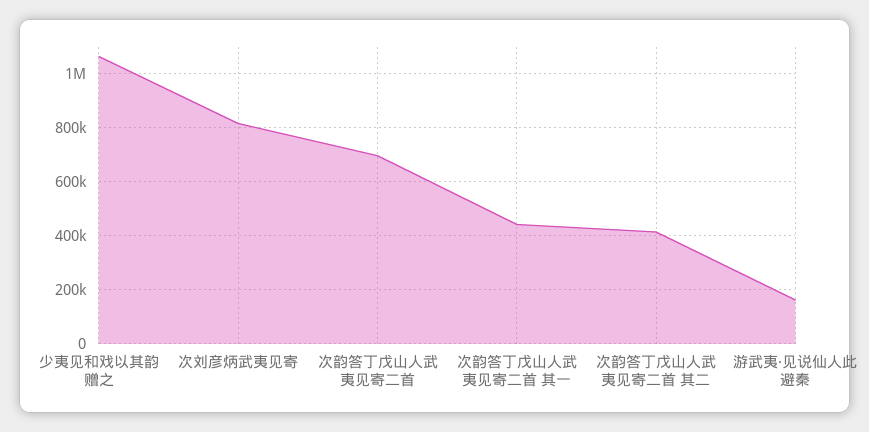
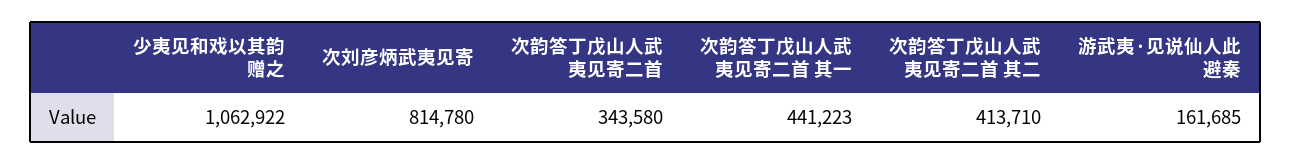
次韵答丁戊山人武夷见寄二首: 700000 -> 343580

